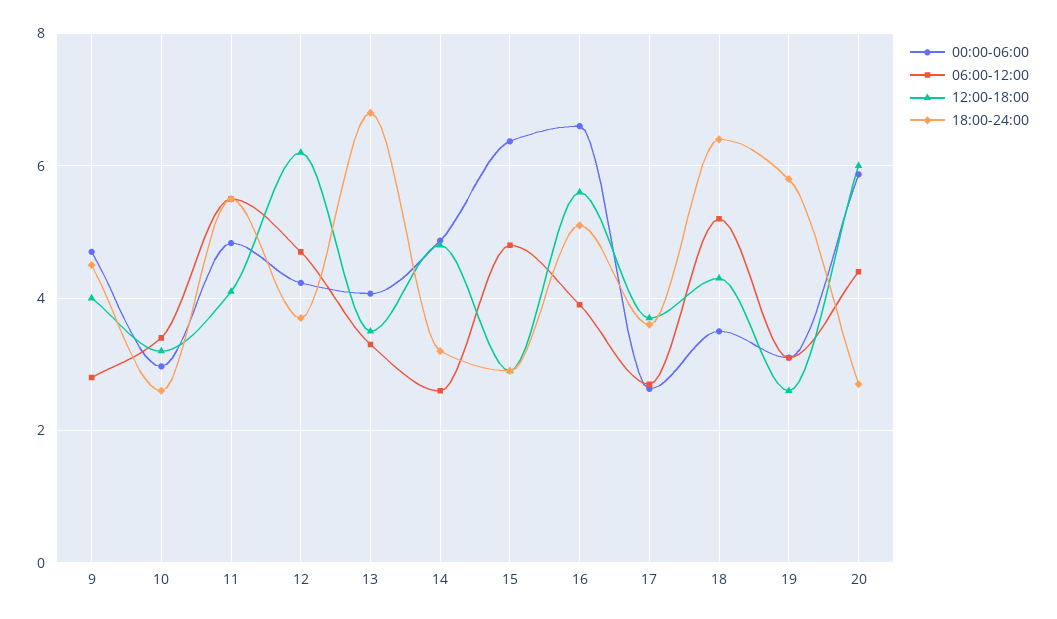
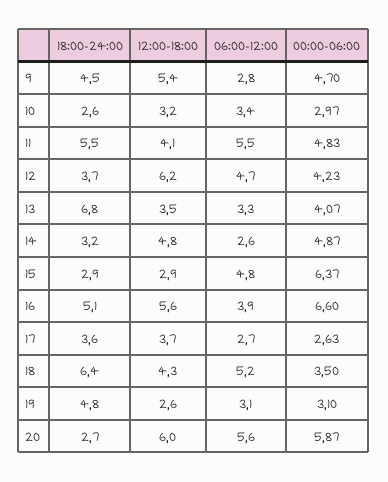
12:00-18:00, 9: 4 -> 5.4
18:00-24:00, 19: 5.8 -> 4.8
06:00-12:00, 20: 4.4 -> 5.6

